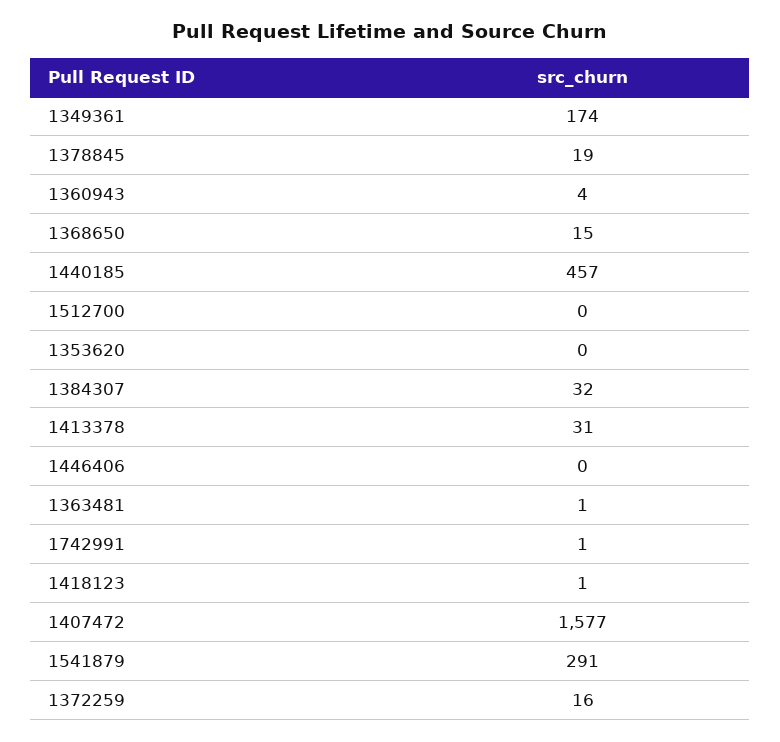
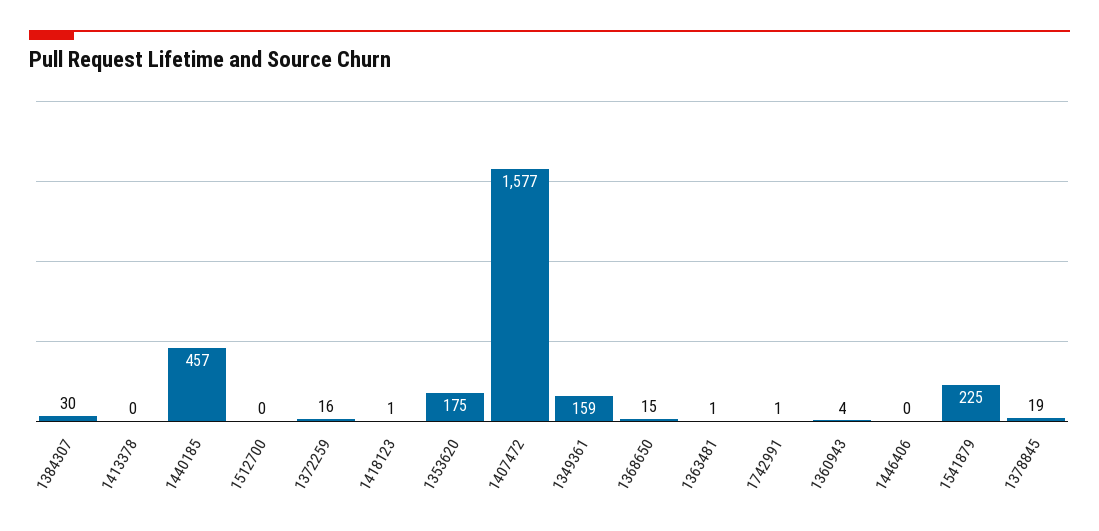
1349361: 174 -> 159
1353620: 0 -> 175
1384307: 32 -> 30
1413378: 31 -> 0
1541879: 291 -> 225

